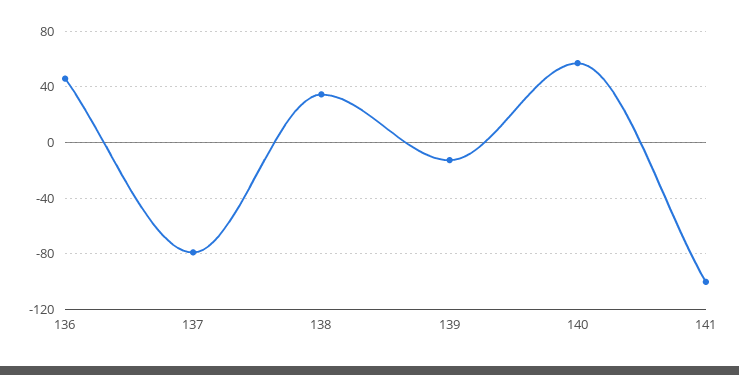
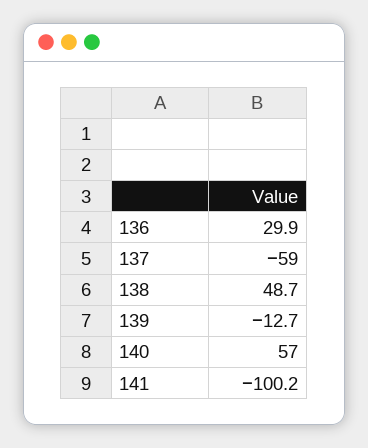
136: 45 -> 29.9
137: -80 -> -59
138: 35 -> 48.7

